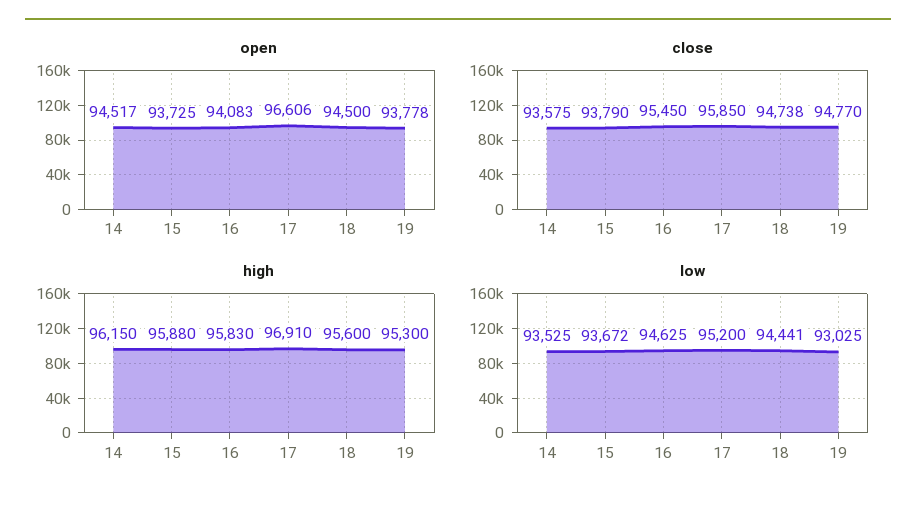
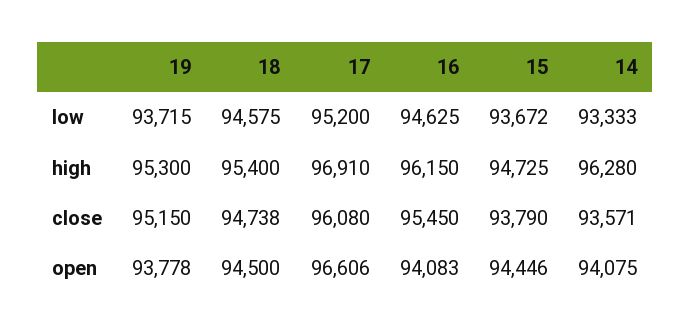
open, 14: 94517 -> 94075
open, 15: 93725 -> 94446
close, 14: 93575 -> 93571
close, 17: 95850 -> 96080
close, 19: 94770 -> 95150
high, 14: 96150 -> 96280
high, 15: 95880 -> 94725
high, 16: 95830 -> 96150
high, 18: 95600 -> 95400
low, 14: 93525 -> 93333
low, 18: 94441 -> 94575
low, 19: 93025 -> 93715

